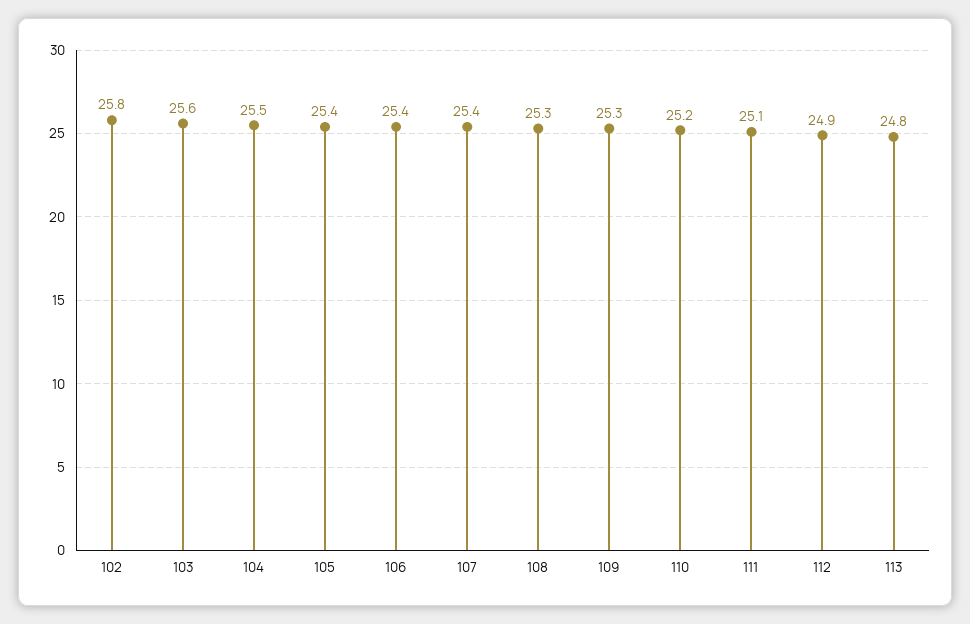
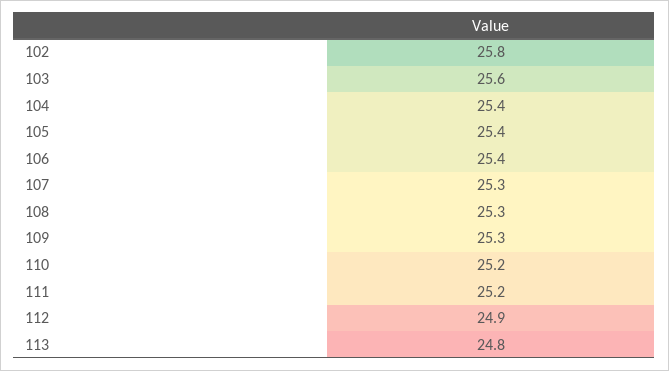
104: 25.5 -> 25.4
107: 25.4 -> 25.3
111: 25.1 -> 25.2

